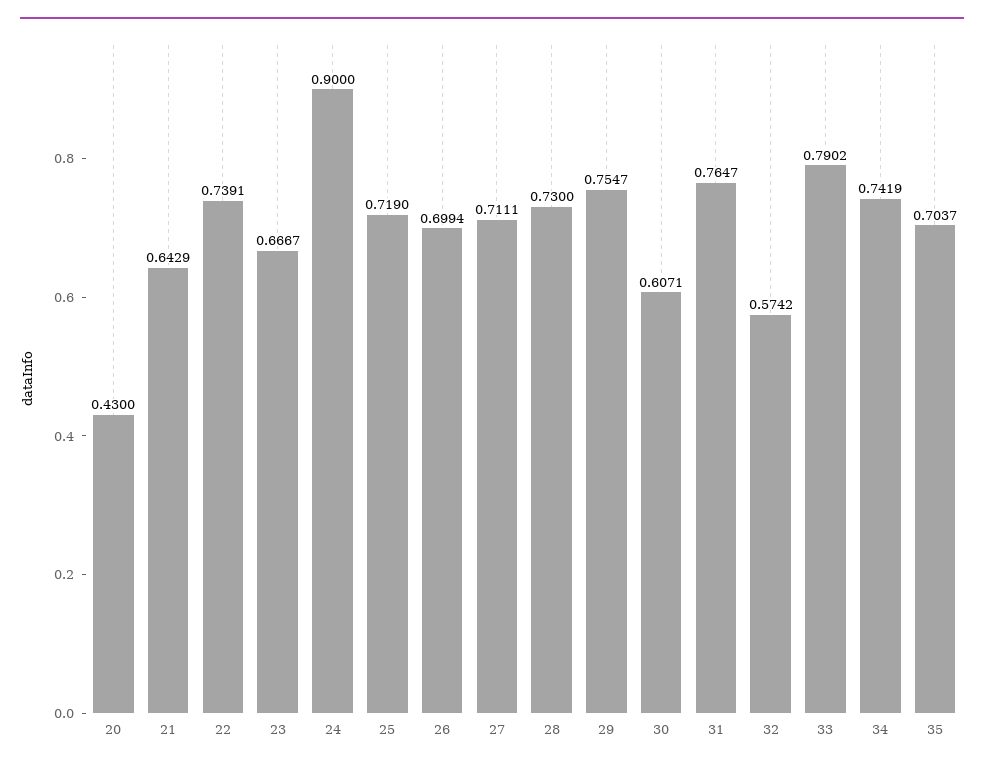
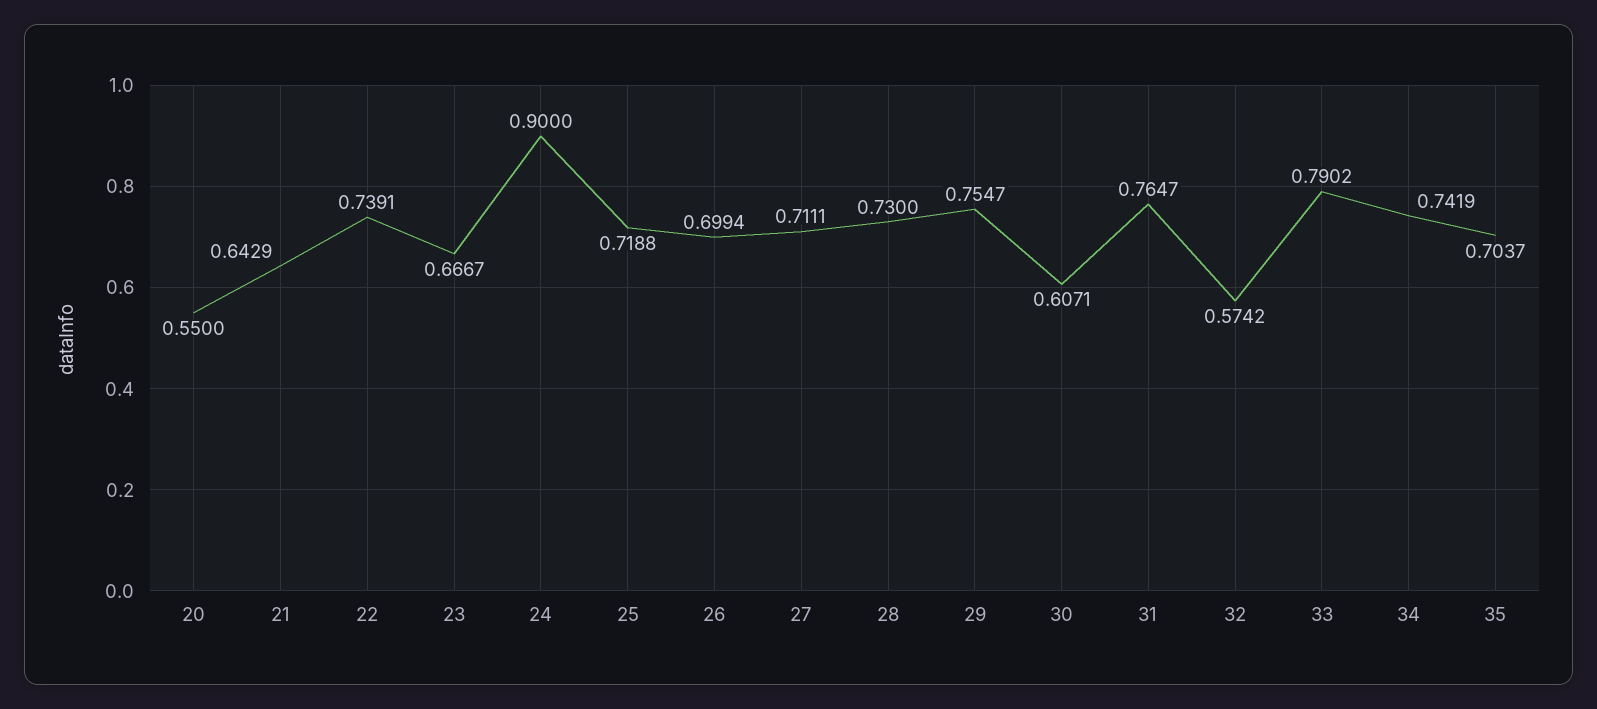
20: 0.43 -> 0.55
25: 0.719 -> 0.7188

